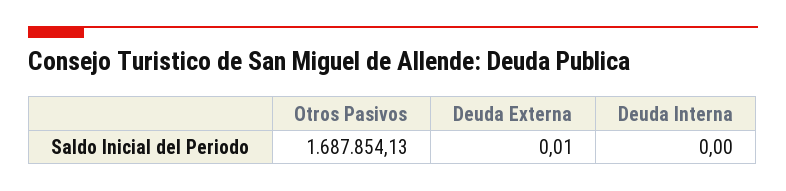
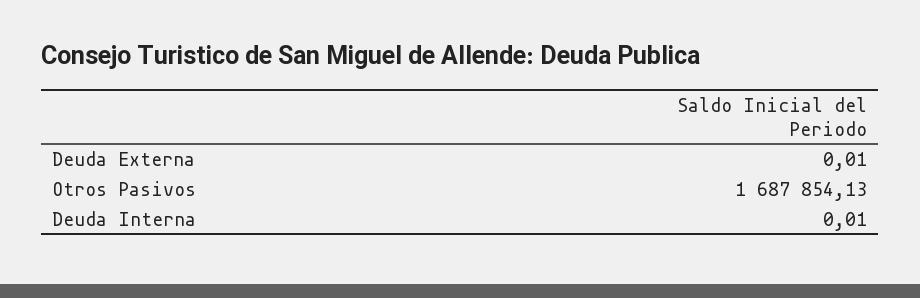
Deuda Interna: 0 -> 0.01

